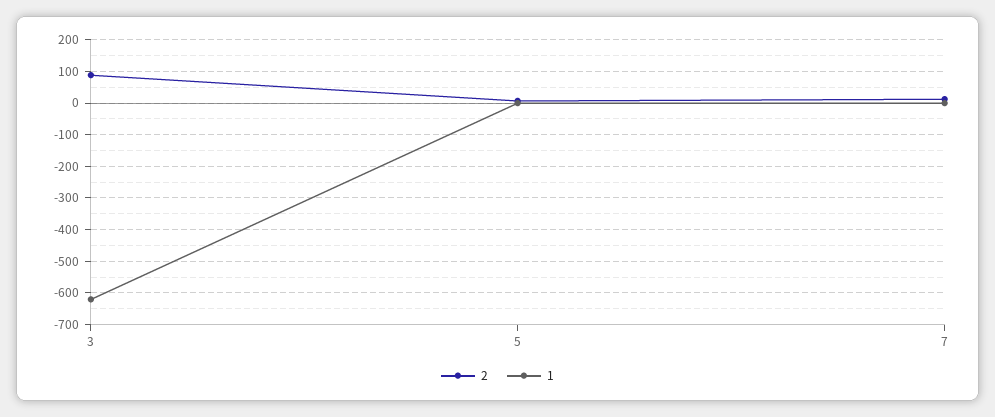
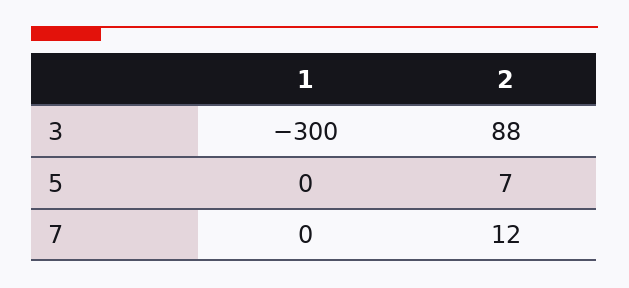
1, 3: -620 -> -300

